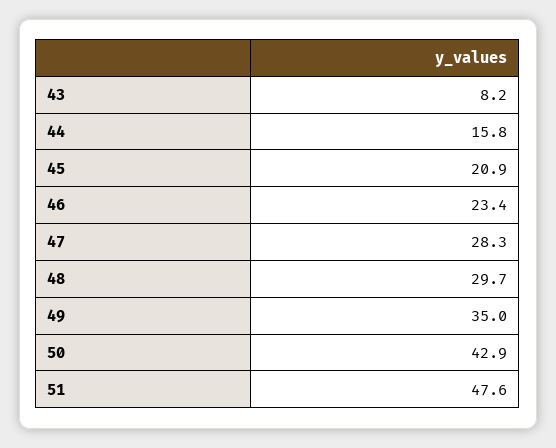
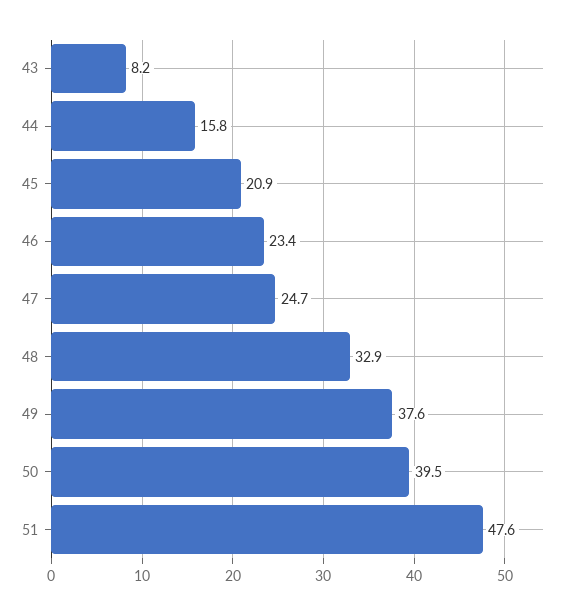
47: 28.3 -> 24.7
48: 29.7 -> 32.9
49: 35 -> 37.6
50: 42.9 -> 39.5

